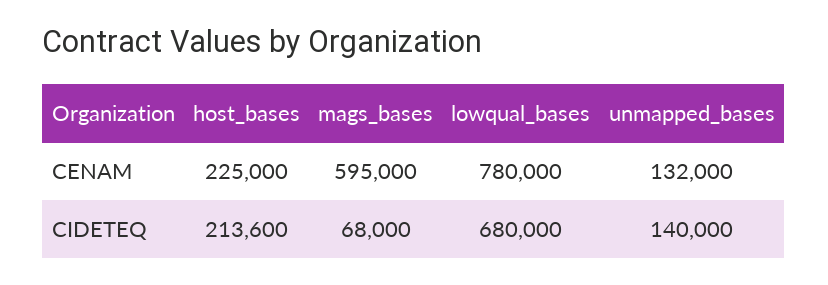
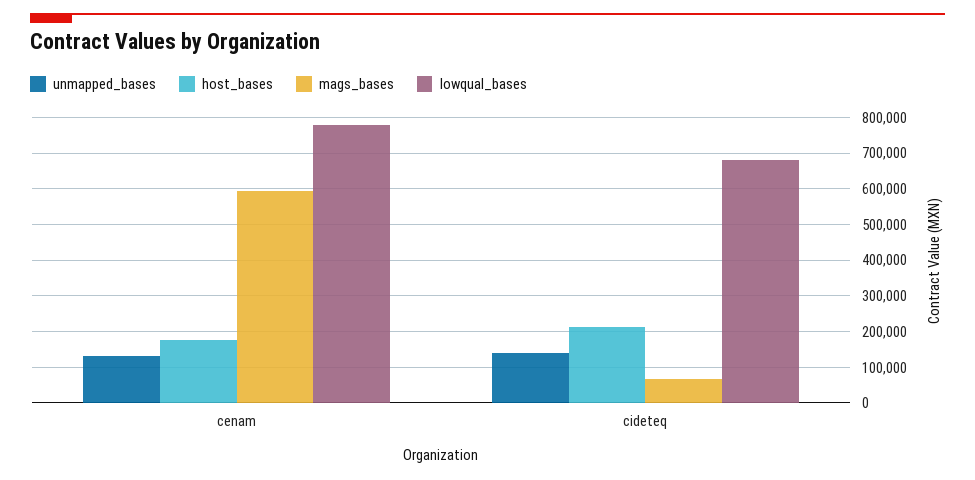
host_bases, CENAM: 225000 -> 180000

